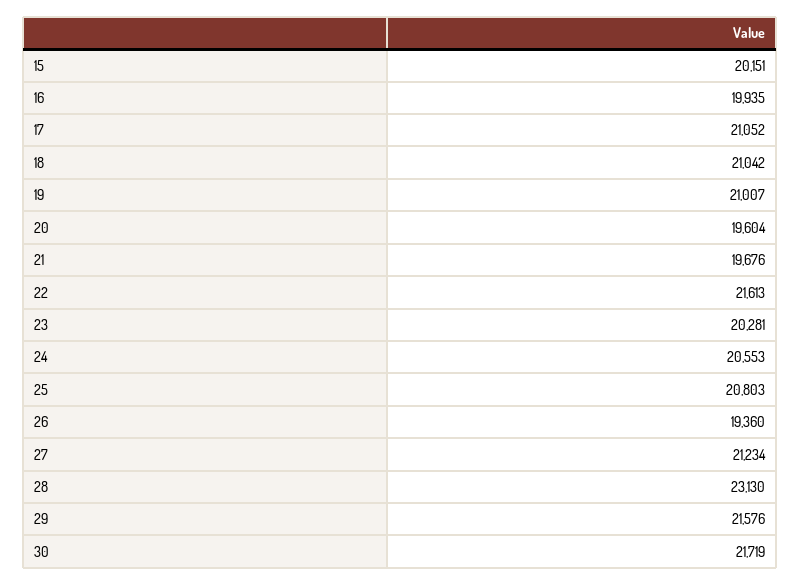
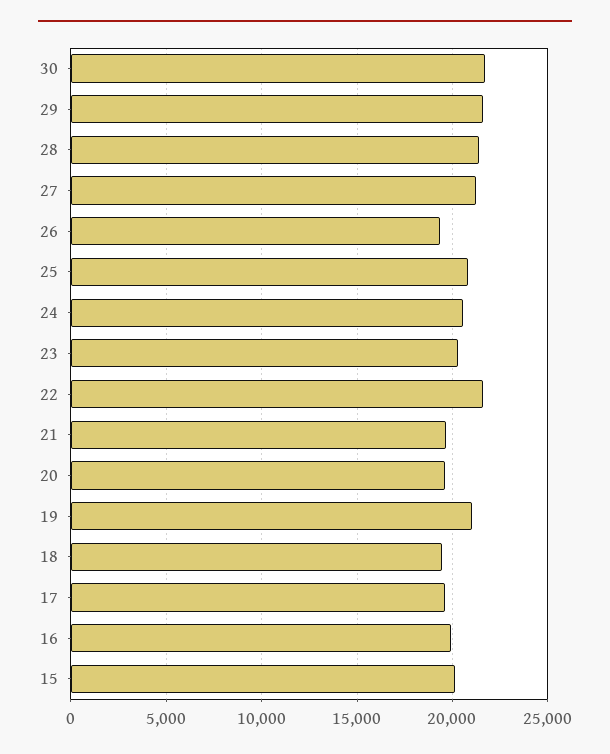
17: 21052 -> 19500
18: 21042 -> 19500
28: 23130 -> 21500

